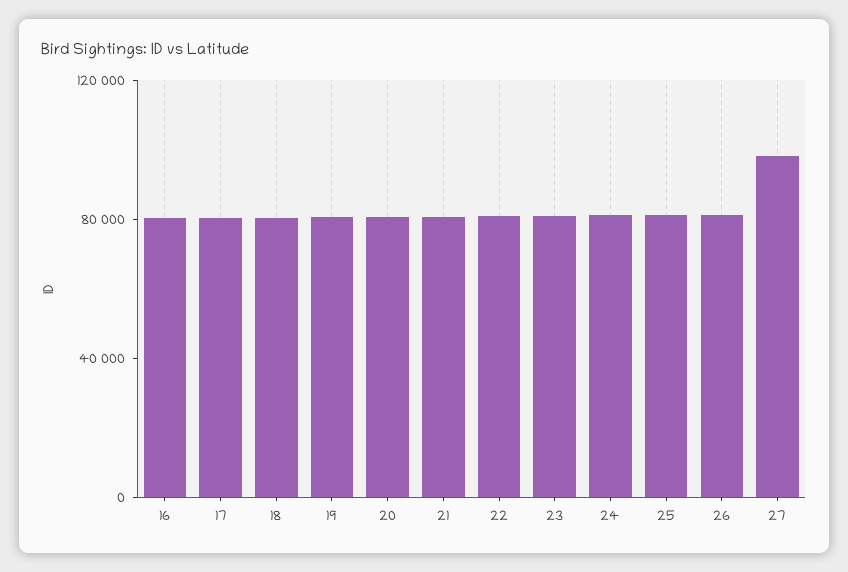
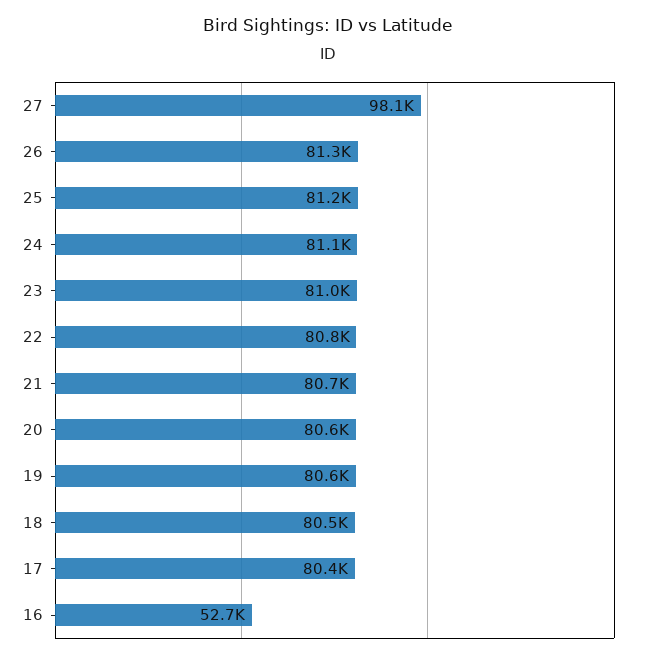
16: 80000 -> 52700

